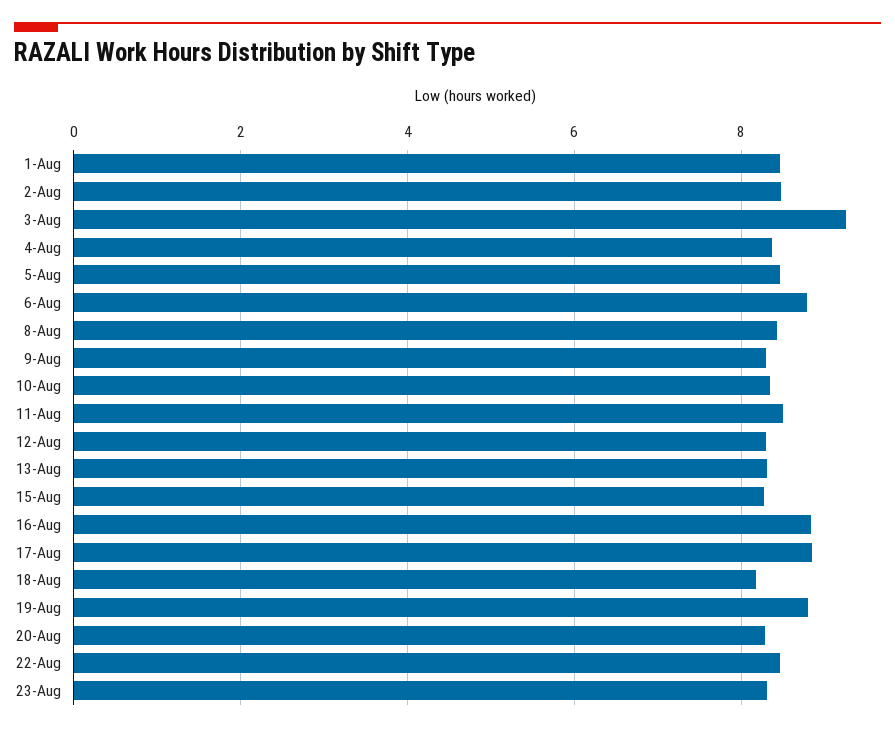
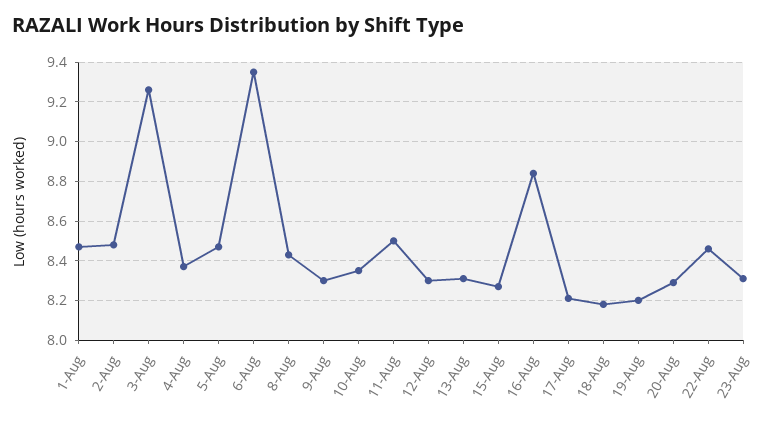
6-Aug: 8.8 -> 9.35
17-Aug: 8.8 -> 8.2
19-Aug: 8.8 -> 8.2

